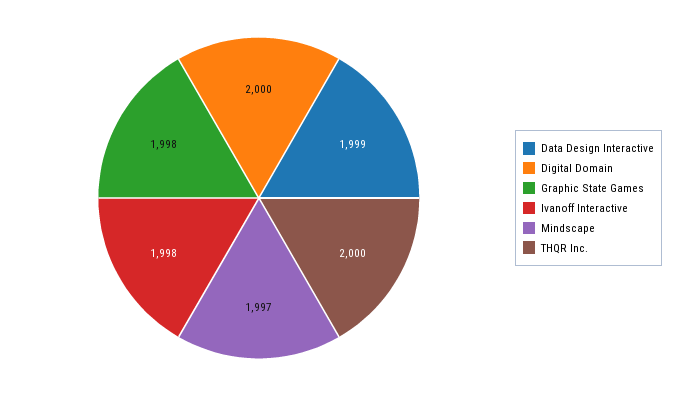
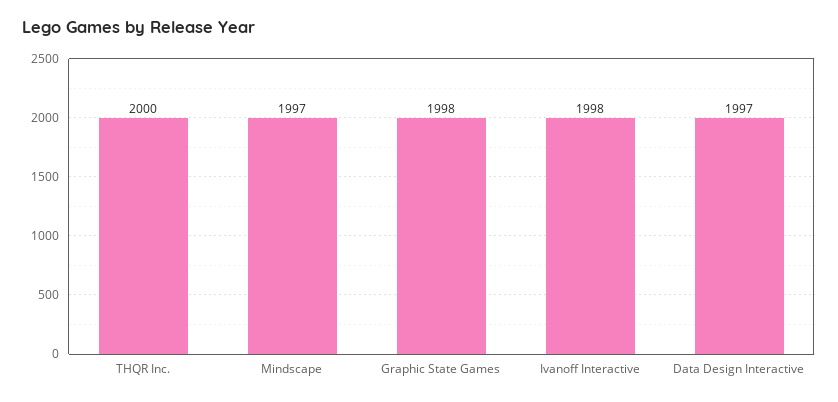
Data Design Interactive: 1999 -> 1997
Digital Domain: 2000 -> none

